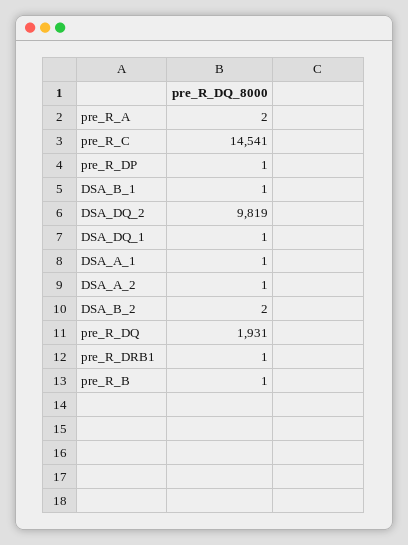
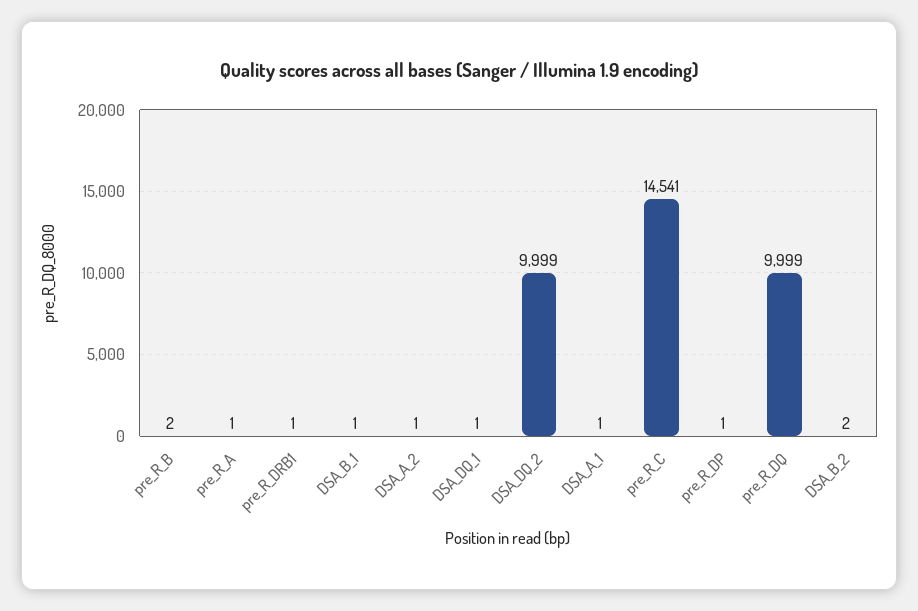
pre_R_A: 2 -> 1
DSA_DQ_2: 9819 -> 9999
pre_R_DQ: 1931 -> 9999
pre_R_B: 1 -> 2

